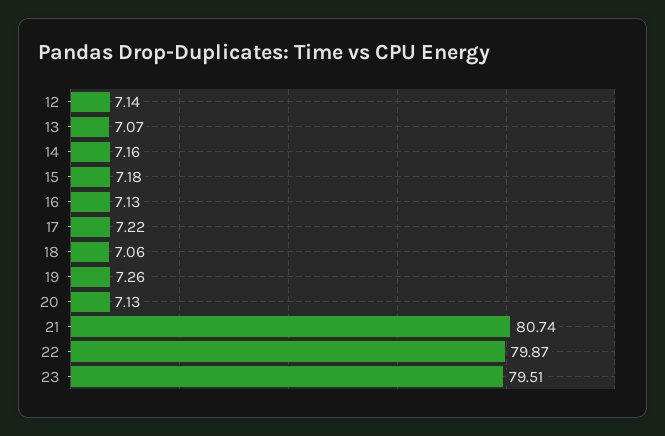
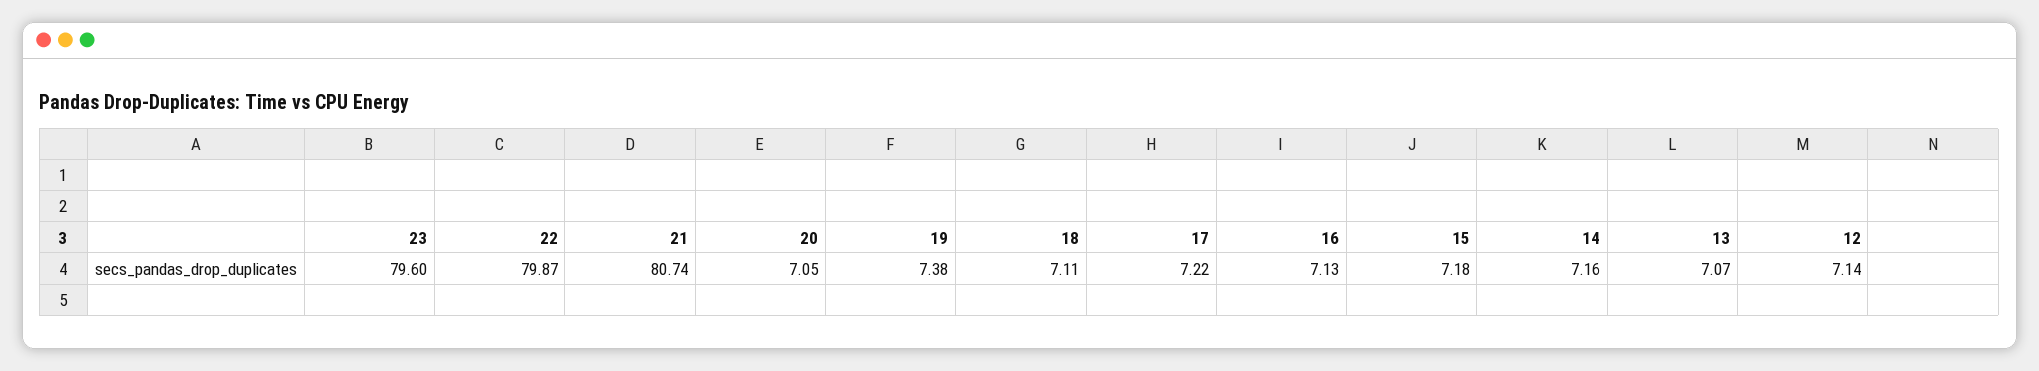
18: 7.06 -> 7.11
19: 7.26 -> 7.38
20: 7.13 -> 7.05
23: 79.51 -> 79.6

